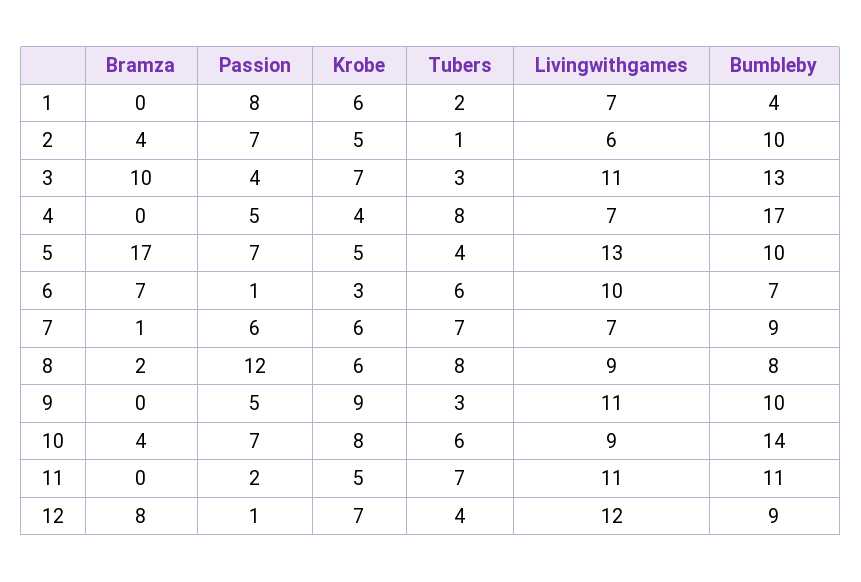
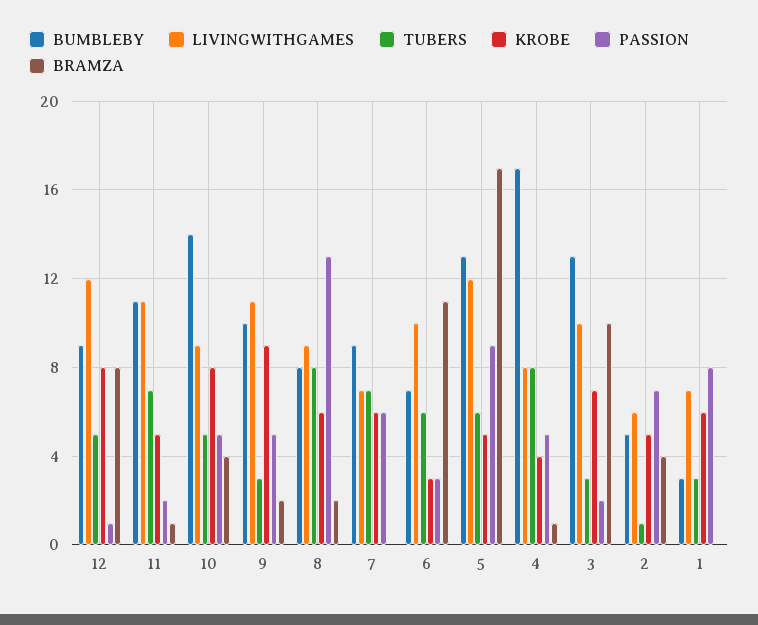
Tubers, 1: 2 -> 3
Bumbleby, 1: 4 -> 3
Bumbleby, 2: 10 -> 5
Passion, 3: 4 -> 2
Livingwithgames, 3: 11 -> 10
Bramza, 4: 0 -> 1
Livingwithgames, 4: 7 -> 8
Passion, 5: 7 -> 9
Tubers, 5: 4 -> 6
Livingwithgames, 5: 13 -> 12
Bumbleby, 5: 10 -> 13
Bramza, 6: 7 -> 11
Passion, 6: 1 -> 3
Bramza, 7: 1 -> 0
Passion, 8: 12 -> 13
Bramza, 9: 0 -> 2
Passion, 10: 7 -> 5
Tubers, 10: 6 -> 5
Bramza, 11: 0 -> 1
Krobe, 12: 7 -> 8
Tubers, 12: 4 -> 5

